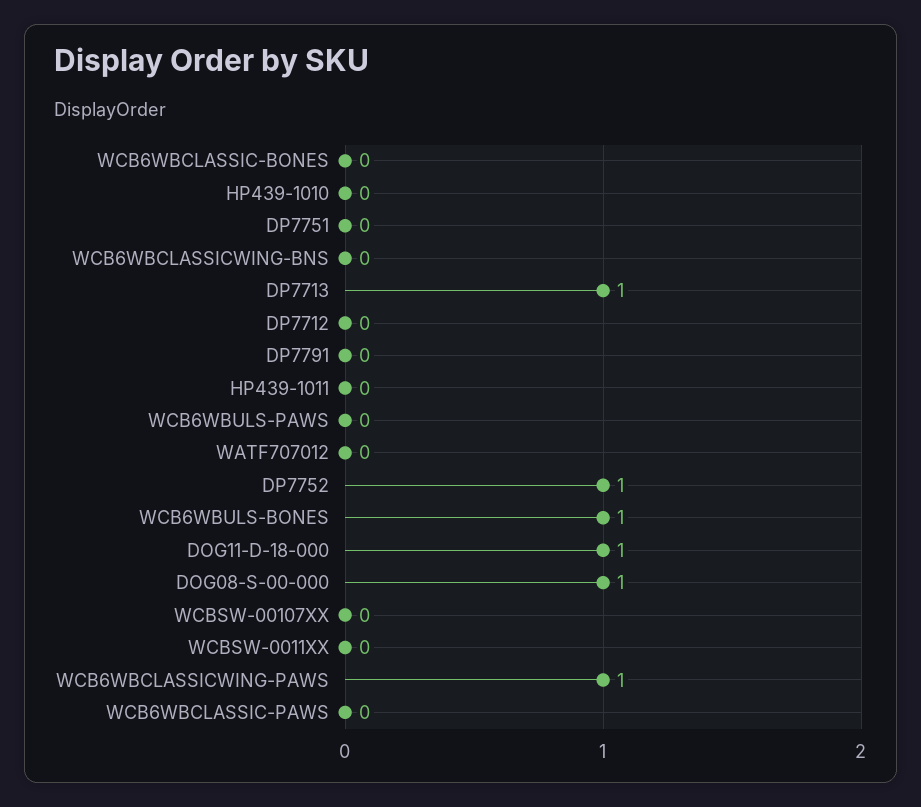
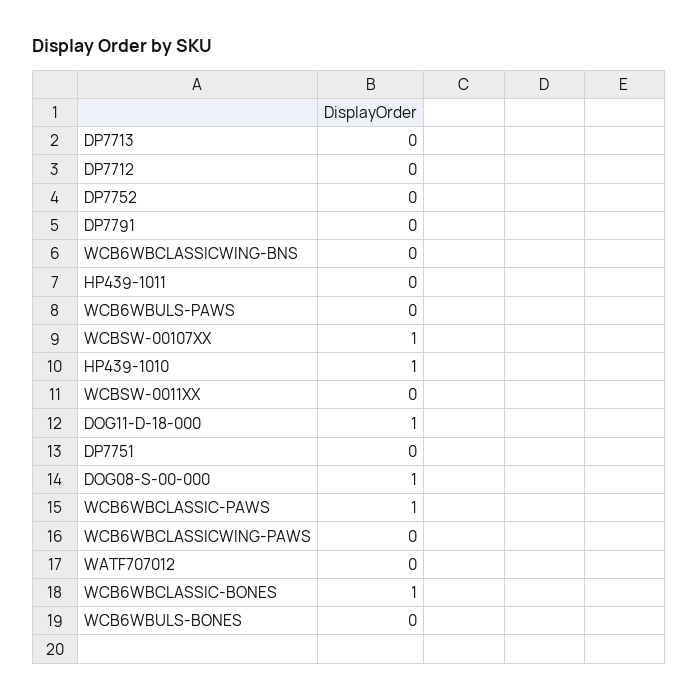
WCB6WBCLASSIC-BONES: 0 -> 1
HP439-1010: 0 -> 1
DP7713: 1 -> 0
DP7752: 1 -> 0
WCB6WBULS-BONES: 1 -> 0
WCBSW-00107XX: 0 -> 1
WCB6WBCLASSICWING-PAWS: 1 -> 0
WCB6WBCLASSIC-PAWS: 0 -> 1

